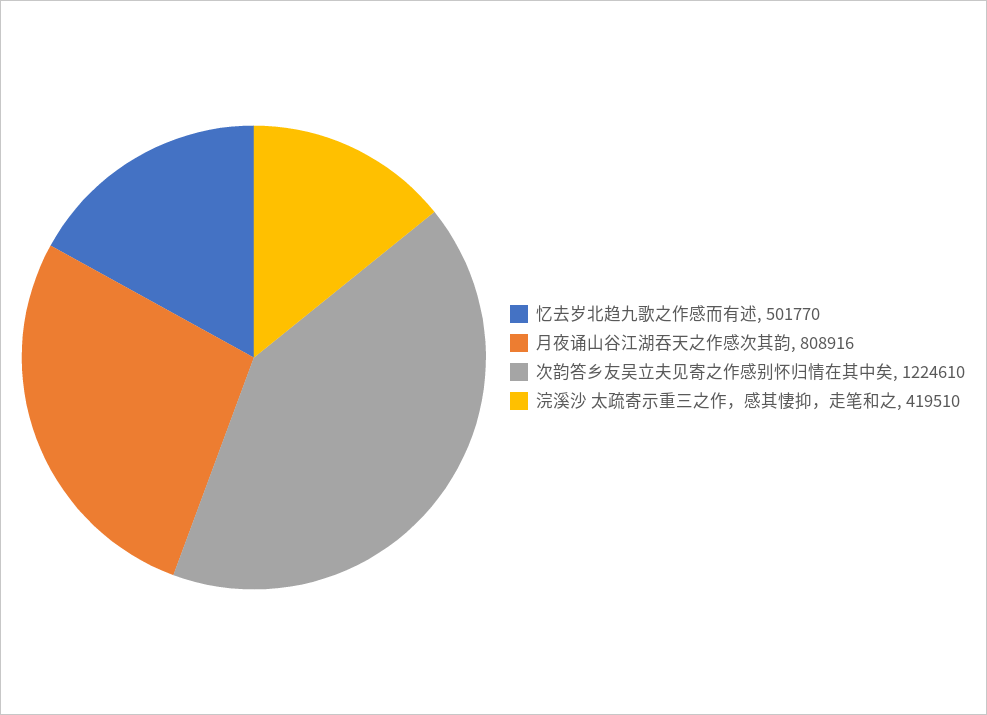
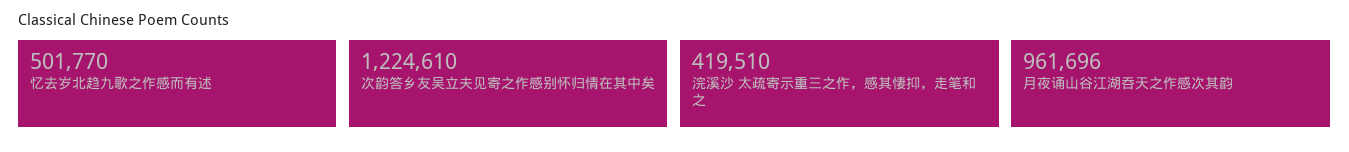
月夜诵山谷江湖吞天之作感次其韵: 808916 -> 961696

